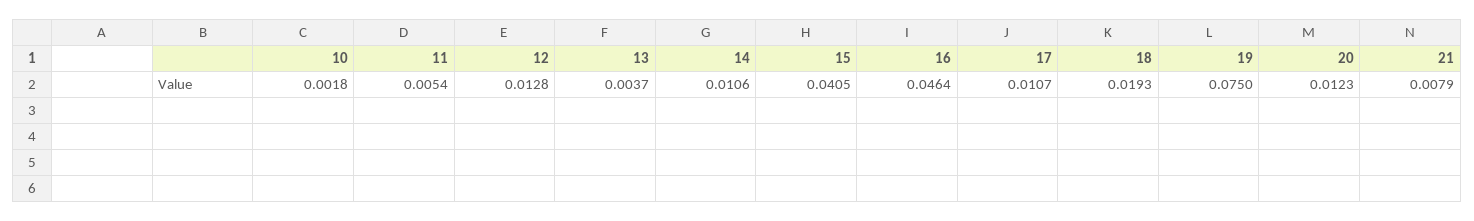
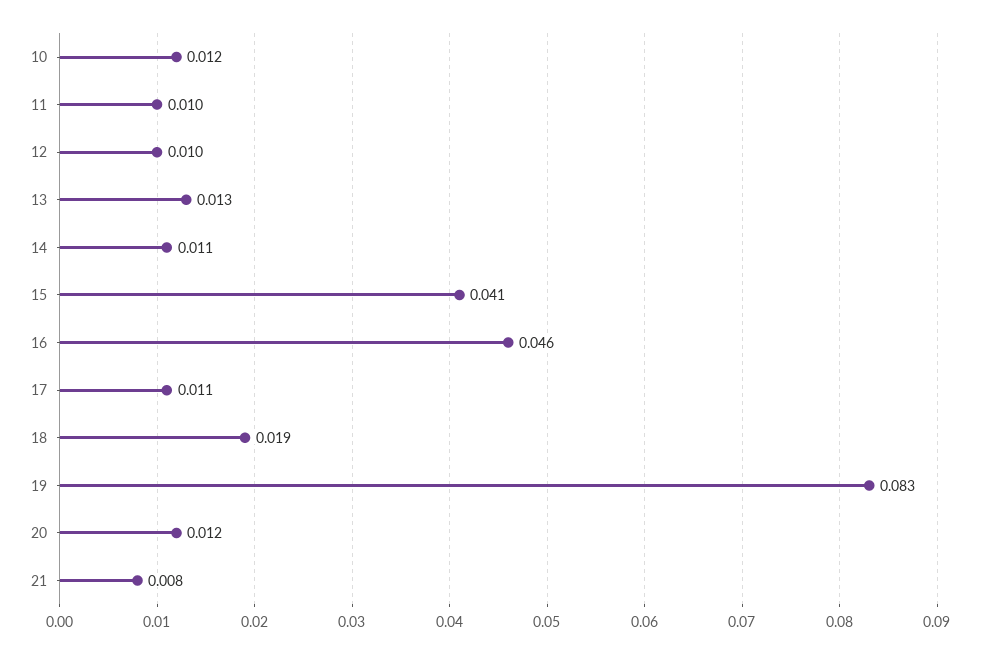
10: 0.0018 -> 0.012
11: 0.0054 -> 0.01
12: 0.0128 -> 0.01
13: 0.0037 -> 0.013
19: 0.075 -> 0.083

